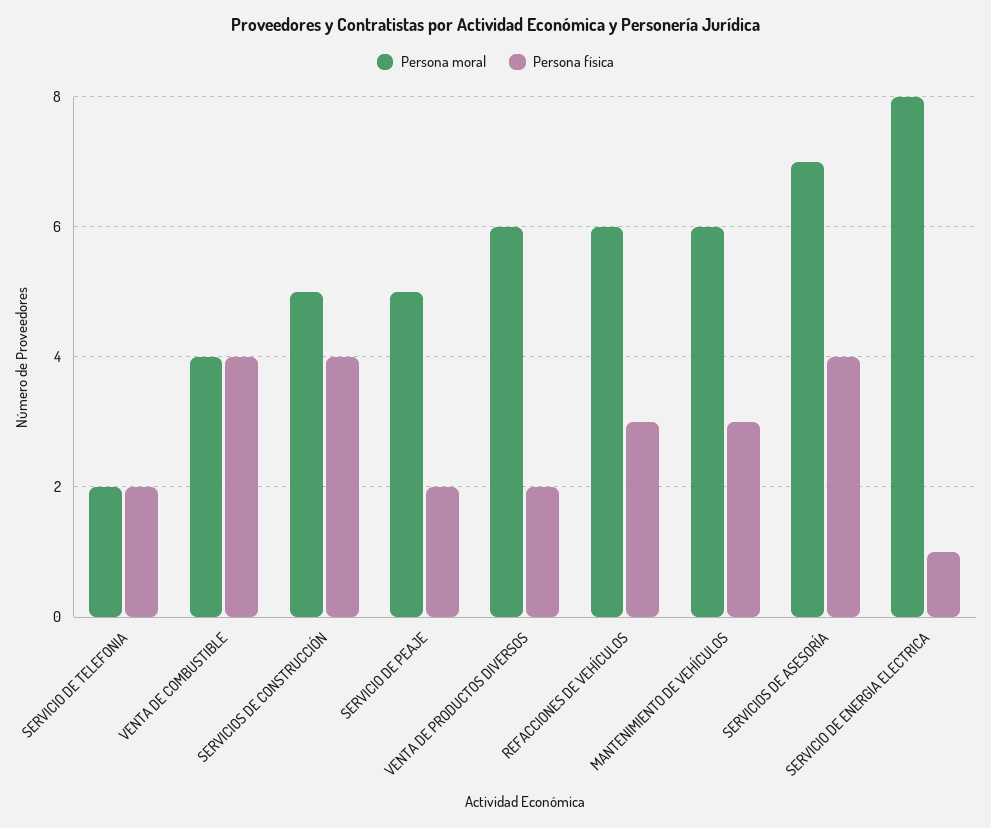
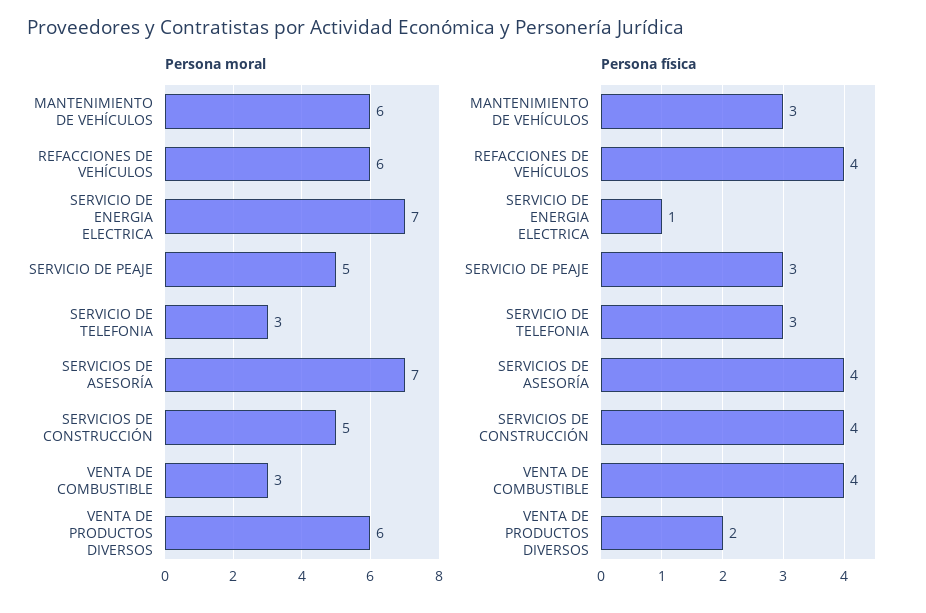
Persona moral, SERVICIO DE TELEFONIA: 2 -> 3
Persona física, SERVICIO DE TELEFONIA: 2 -> 3
Persona moral, VENTA DE COMBUSTIBLE: 4 -> 3
Persona física, SERVICIO DE PEAJE: 2 -> 3
Persona física, REFACCIONES DE VEHÍCULOS: 3 -> 4
Persona moral, SERVICIO DE ENERGIA ELECTRICA: 8 -> 7

